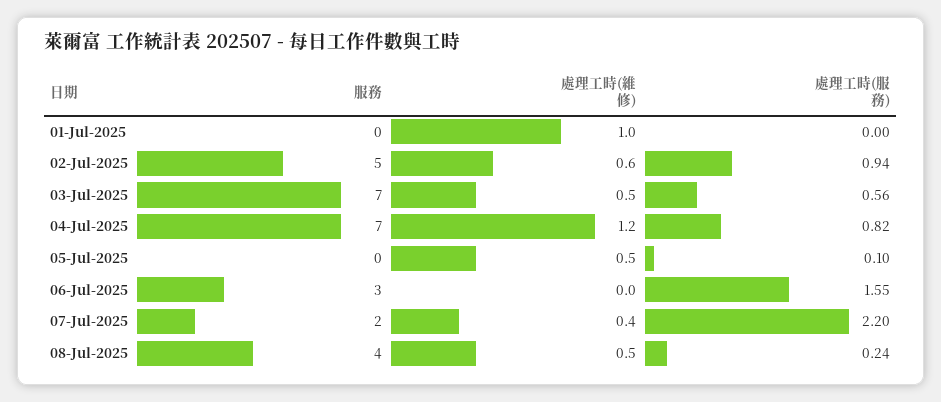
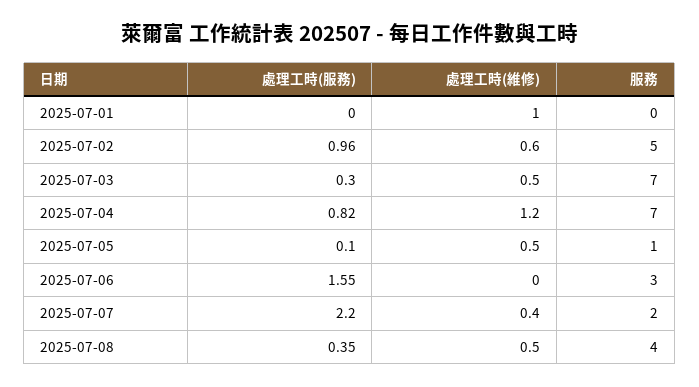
處理工時(服務), 02-Jul-2025: 0.94 -> 0.96
處理工時(服務), 03-Jul-2025: 0.56 -> 0.3
服務, 05-Jul-2025: 0 -> 1
處理工時(服務), 08-Jul-2025: 0.24 -> 0.35

